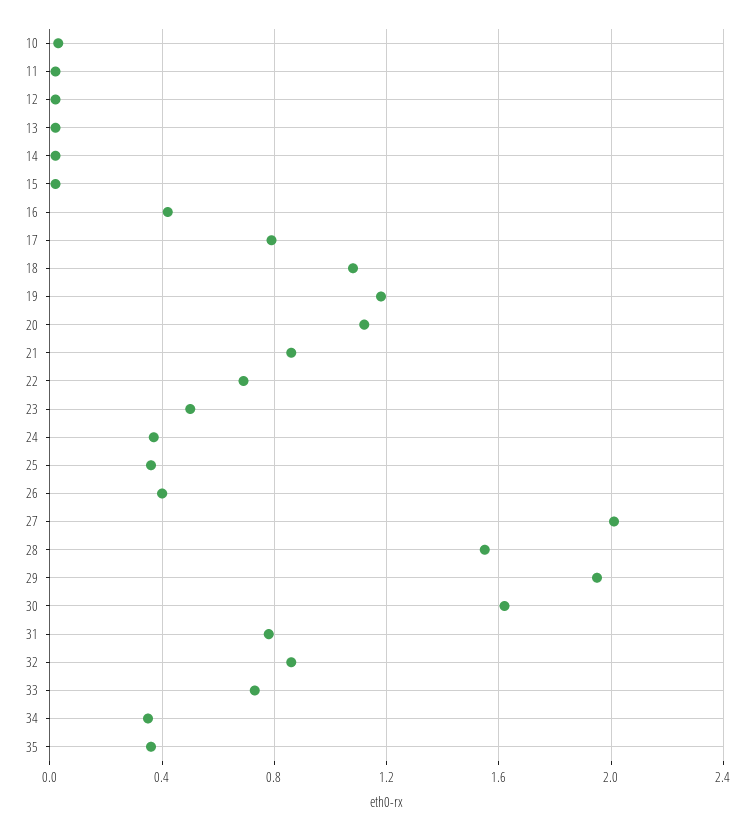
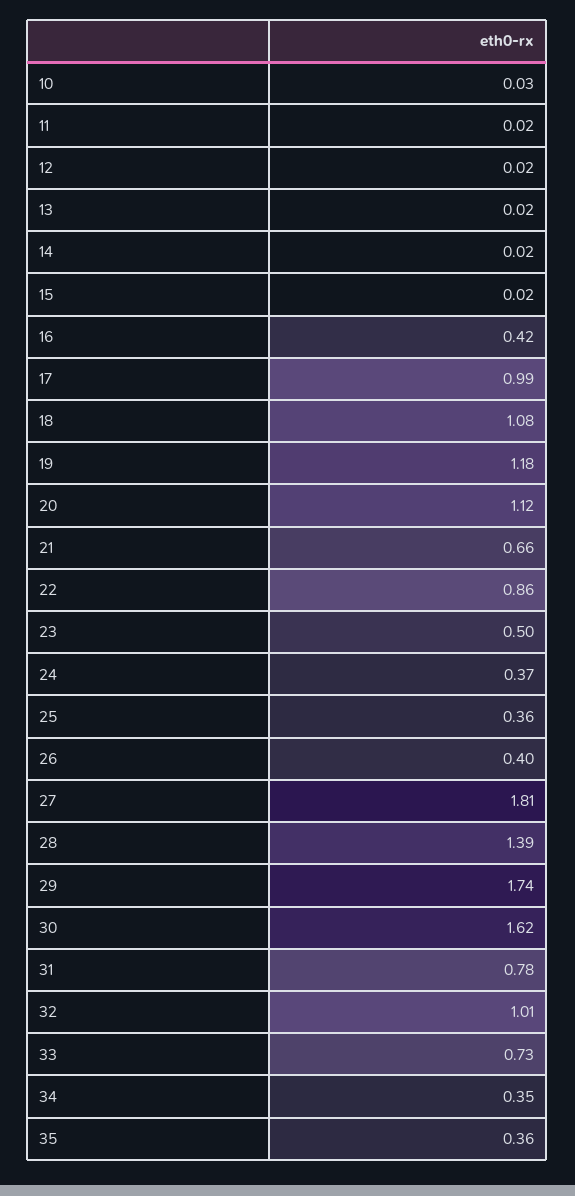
17: 0.8 -> 0.99
21: 0.85 -> 0.66
22: 0.7 -> 0.86
27: 2 -> 1.81
28: 1.55 -> 1.39
29: 1.95 -> 1.74
32: 0.85 -> 1.01

